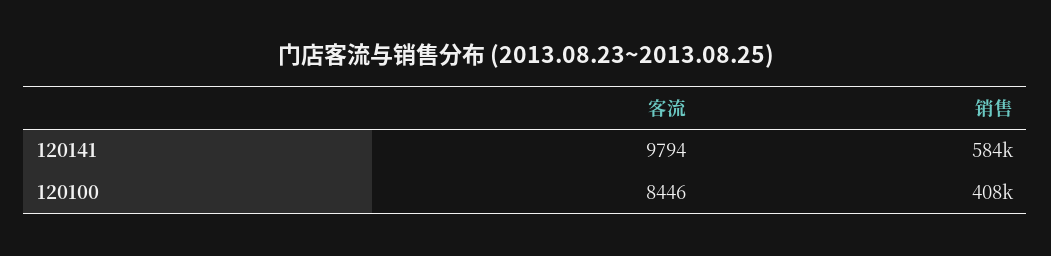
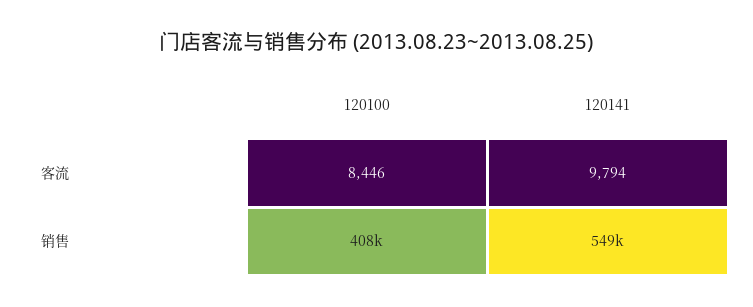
销售, 120141: 584000 -> 549000

